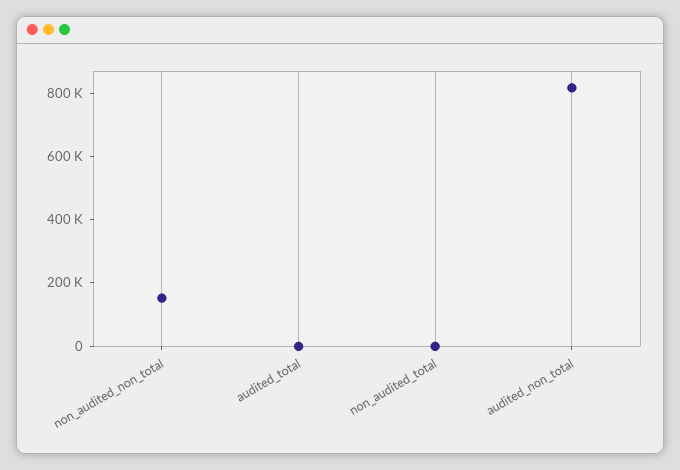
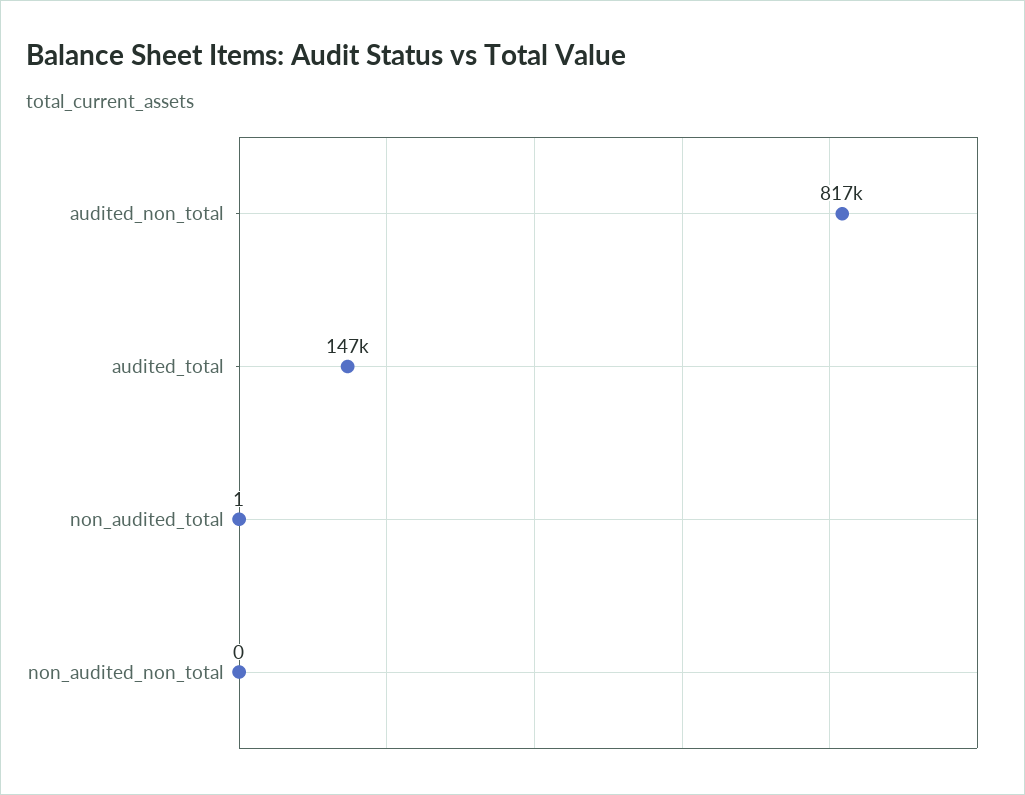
non_audited_non_total: 150000 -> 0
audited_total: 0 -> 147000

